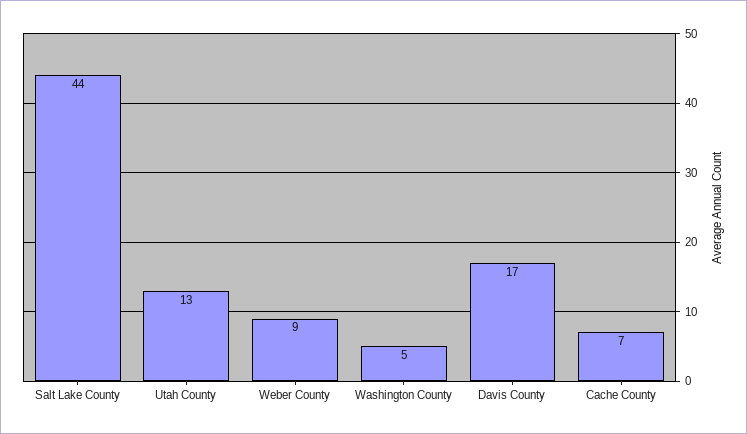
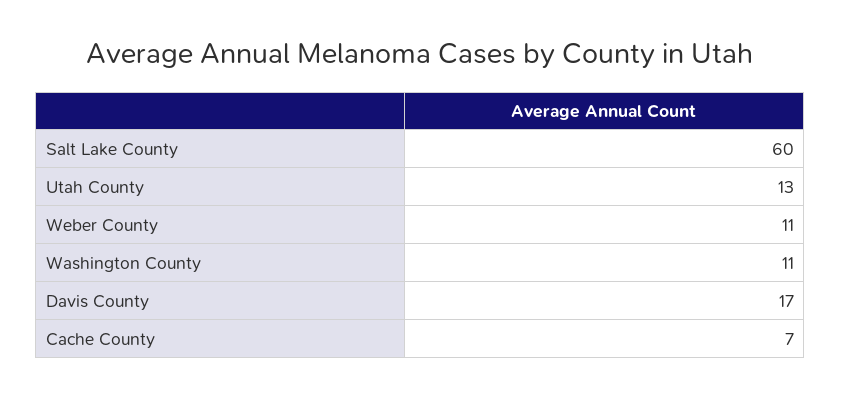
Salt Lake County: 44 -> 60
Weber County: 9 -> 11
Washington County: 5 -> 11

